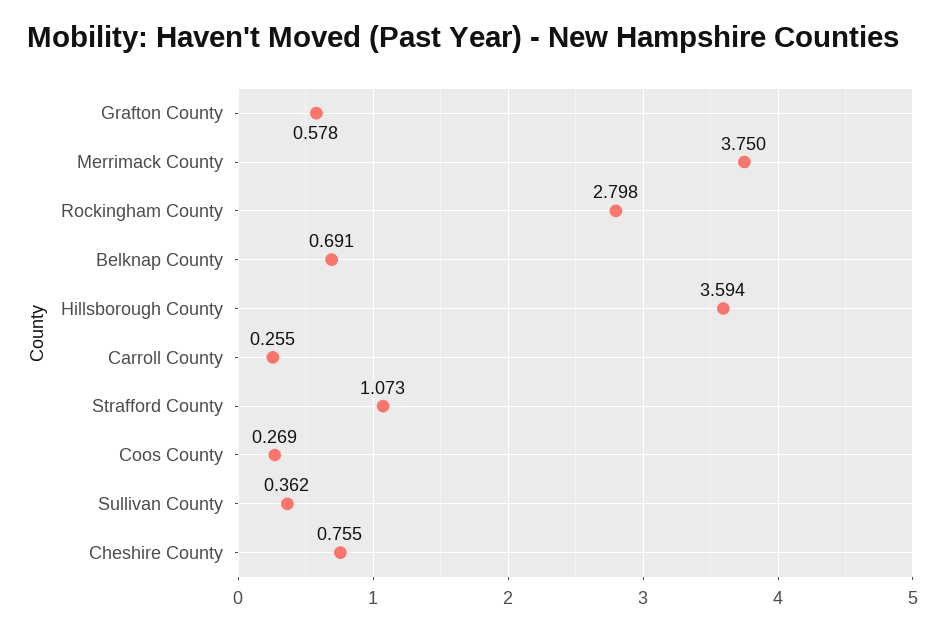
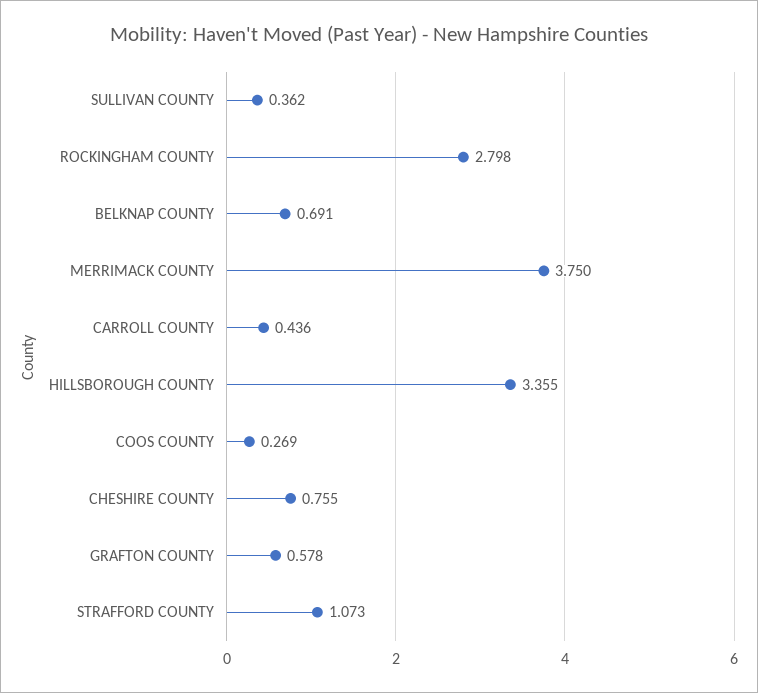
Hillsborough County: 3.594 -> 3.355
Carroll County: 0.255 -> 0.436

